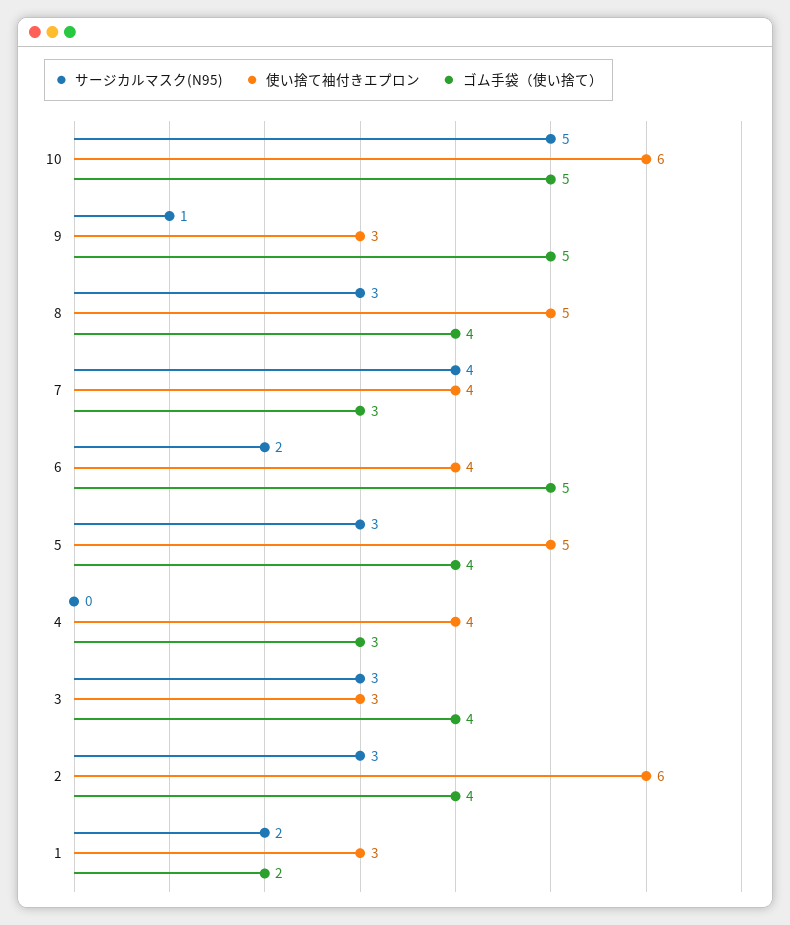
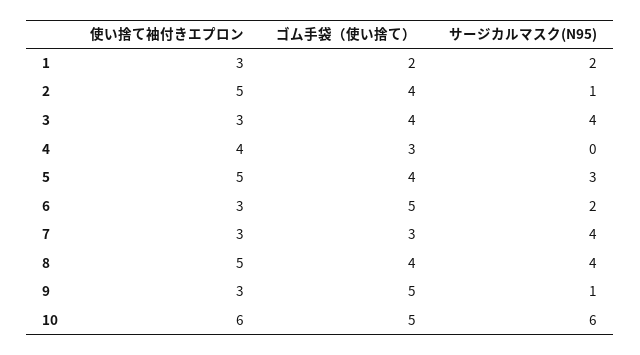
サージカルマスク(N95), 10: 5 -> 6
サージカルマスク(N95), 8: 3 -> 4
使い捨て袖付きエプロン, 7: 4 -> 3
使い捨て袖付きエプロン, 6: 4 -> 3
サージカルマスク(N95), 3: 3 -> 4
サージカルマスク(N95), 2: 3 -> 1
使い捨て袖付きエプロン, 2: 6 -> 5

